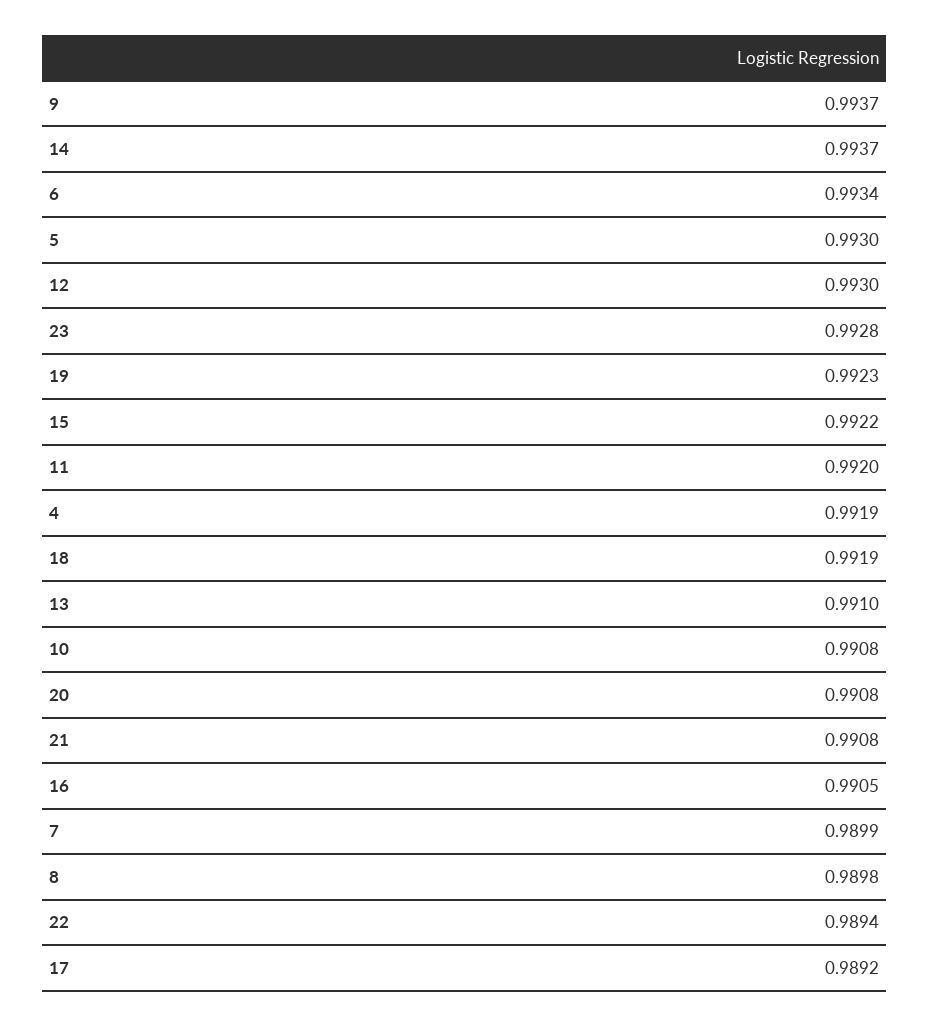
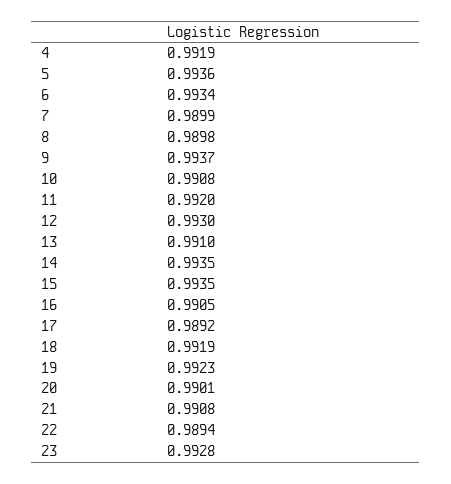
14: 0.9937 -> 0.9935
5: 0.993 -> 0.9936
15: 0.9922 -> 0.9935
20: 0.9908 -> 0.9901

